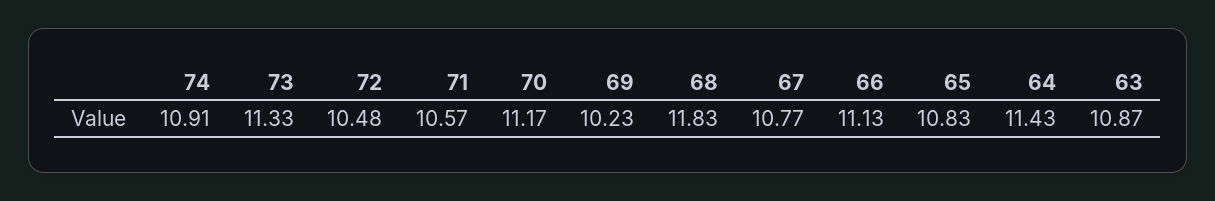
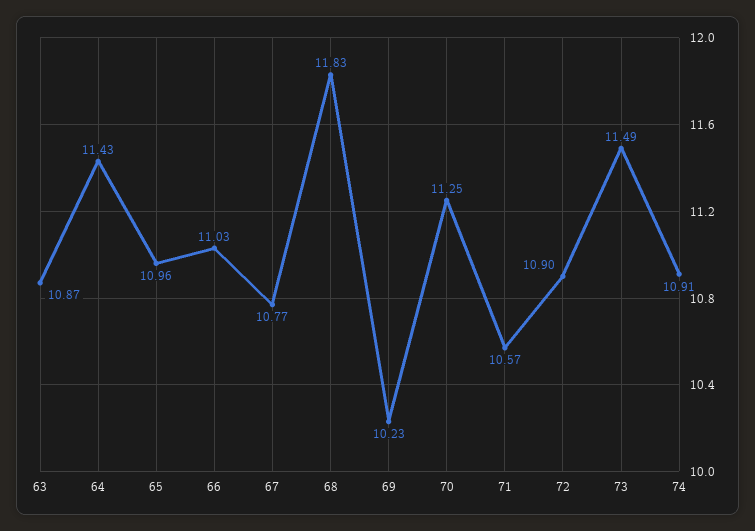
73: 11.33 -> 11.49
72: 10.48 -> 10.9
70: 11.17 -> 11.25
66: 11.13 -> 11.03
65: 10.83 -> 10.96

